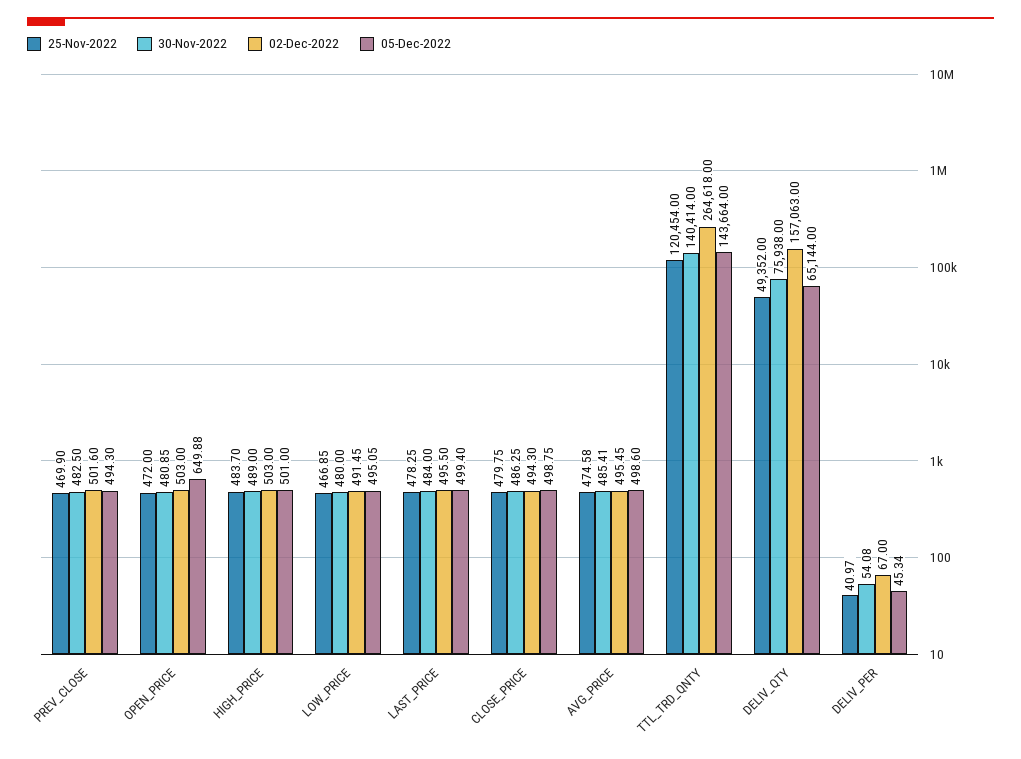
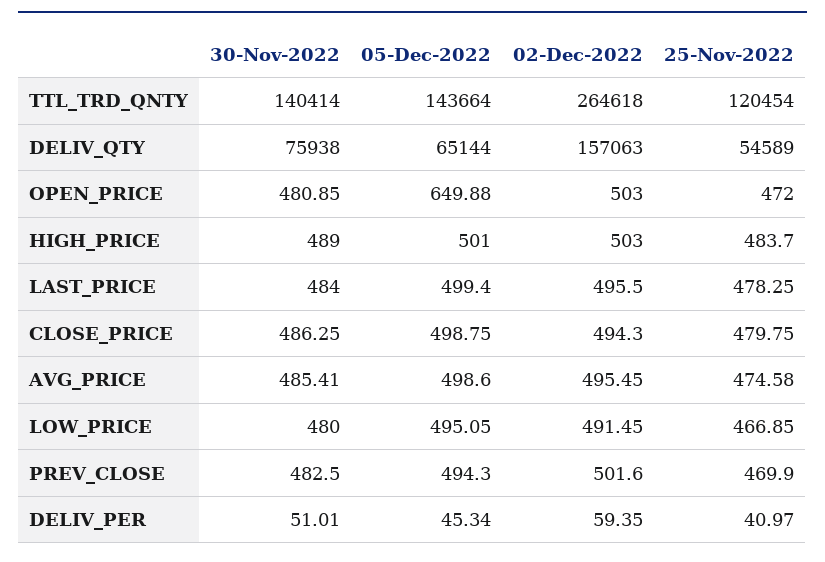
25-Nov-2022, DELIV_QTY: 49352 -> 54589
30-Nov-2022, DELIV_PER: 54.08 -> 51.01
02-Dec-2022, DELIV_PER: 67 -> 59.35

